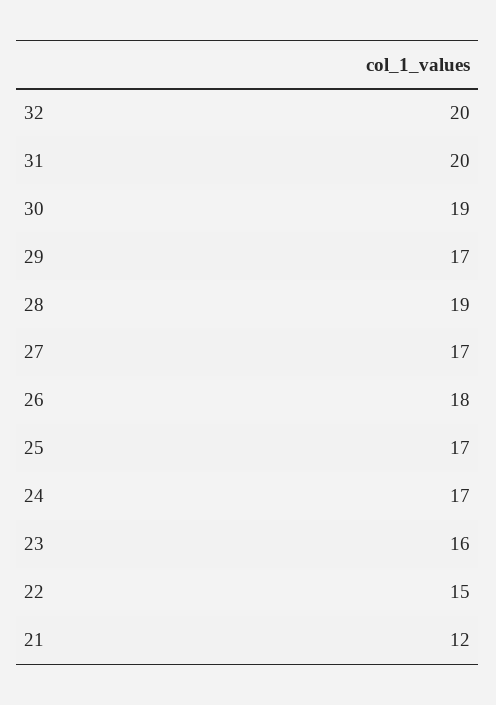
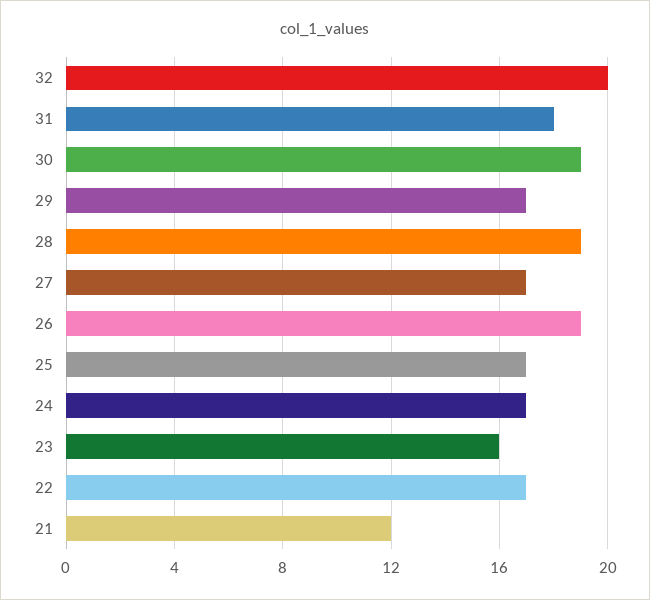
31: 20 -> 18
26: 18 -> 19
22: 15 -> 17

